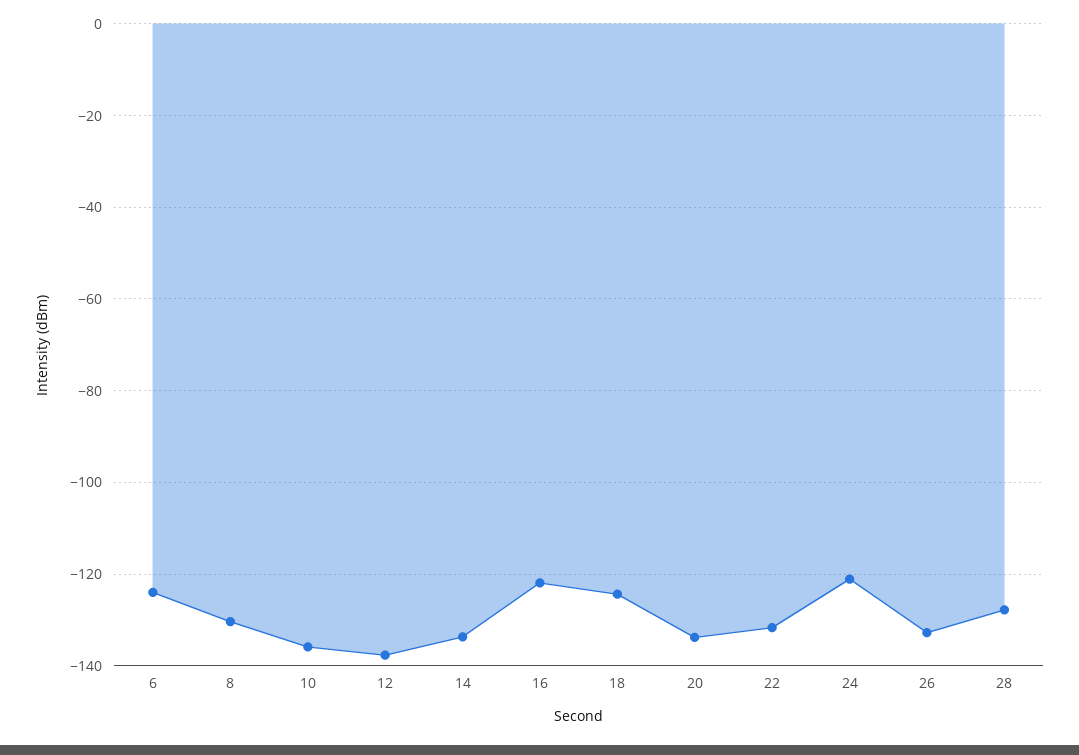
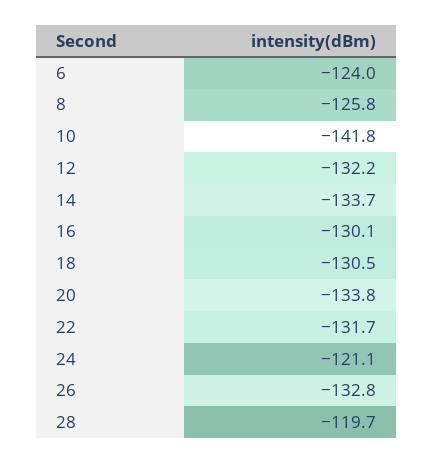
8: -130 -> -125.8
10: -136 -> -141.8
12: -138 -> -132.2
16: -122 -> -130.1
18: -124 -> -130.5
28: -128 -> -119.7

